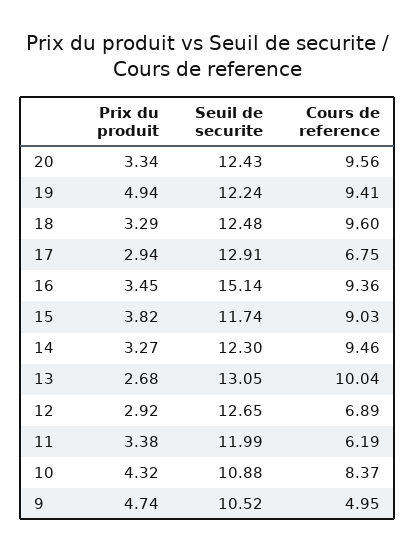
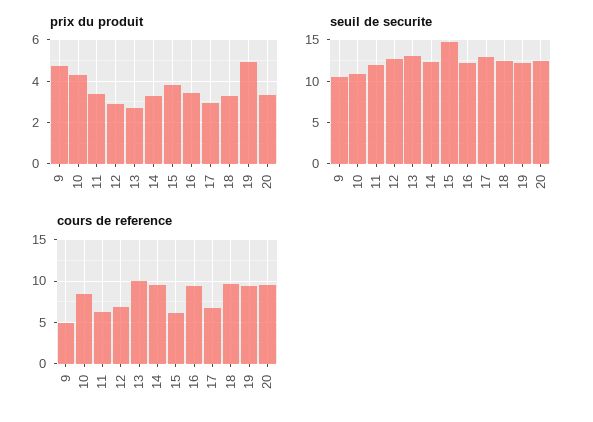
Seuil de securite, 16: 15.14 -> 12
Seuil de securite, 15: 11.74 -> 15
Cours de reference, 15: 9.03 -> 6

